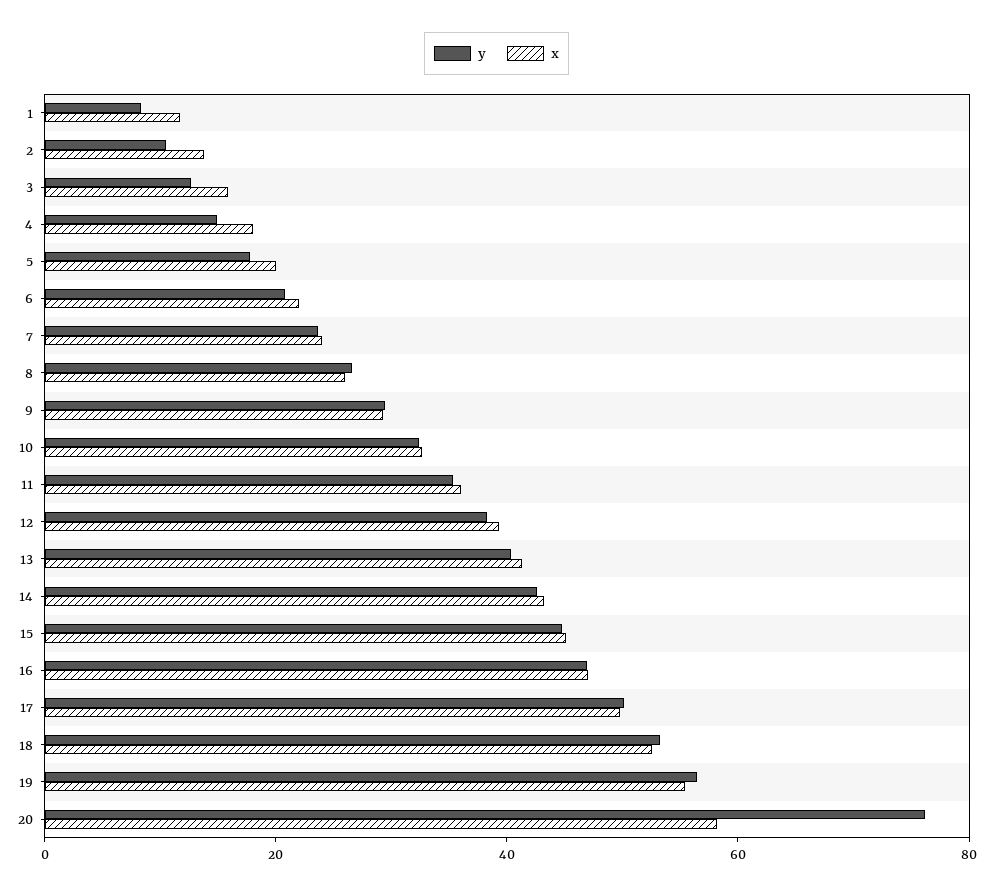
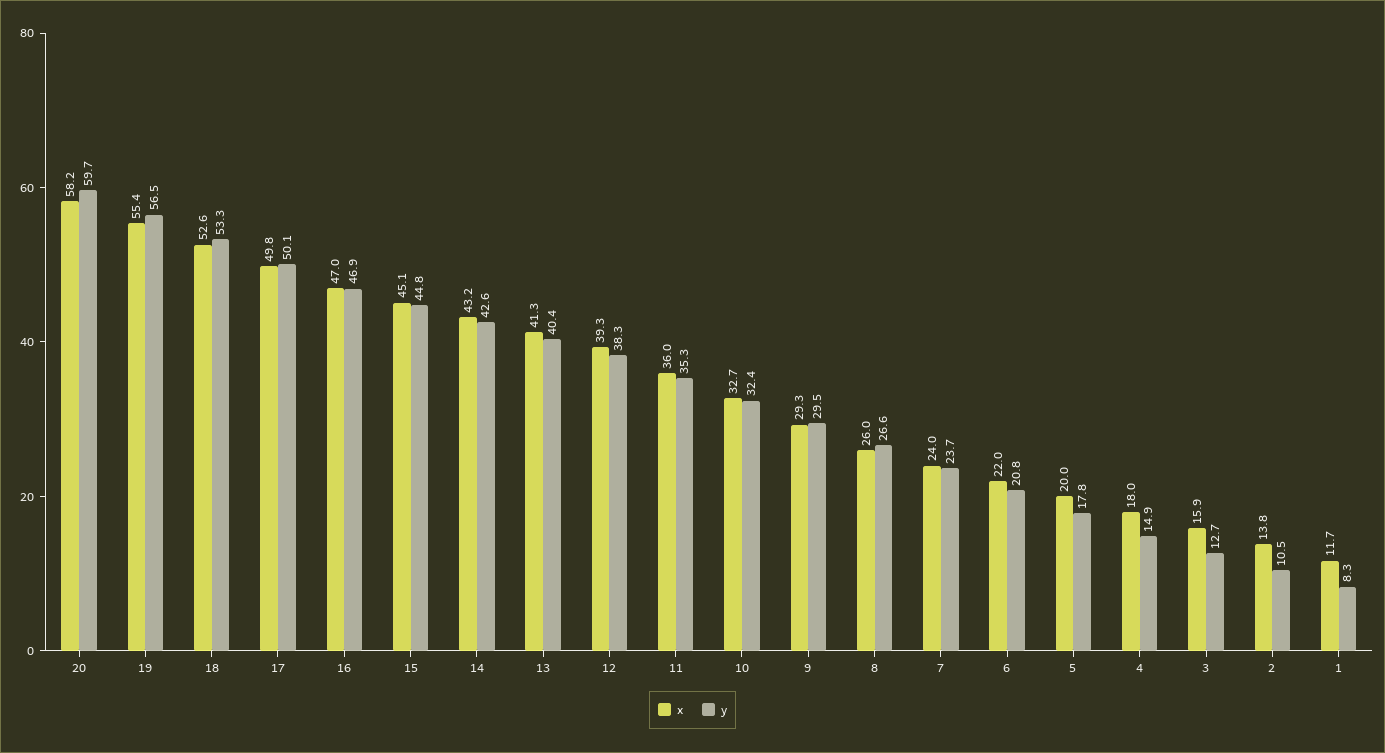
y, 20: 75 -> 59.7

